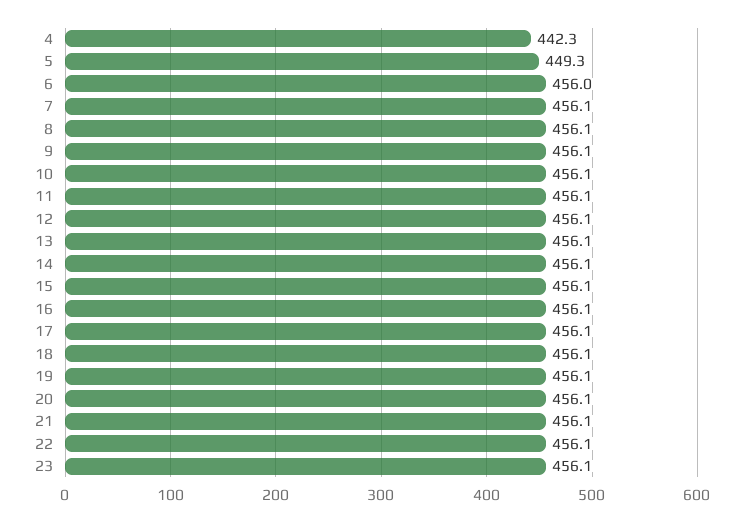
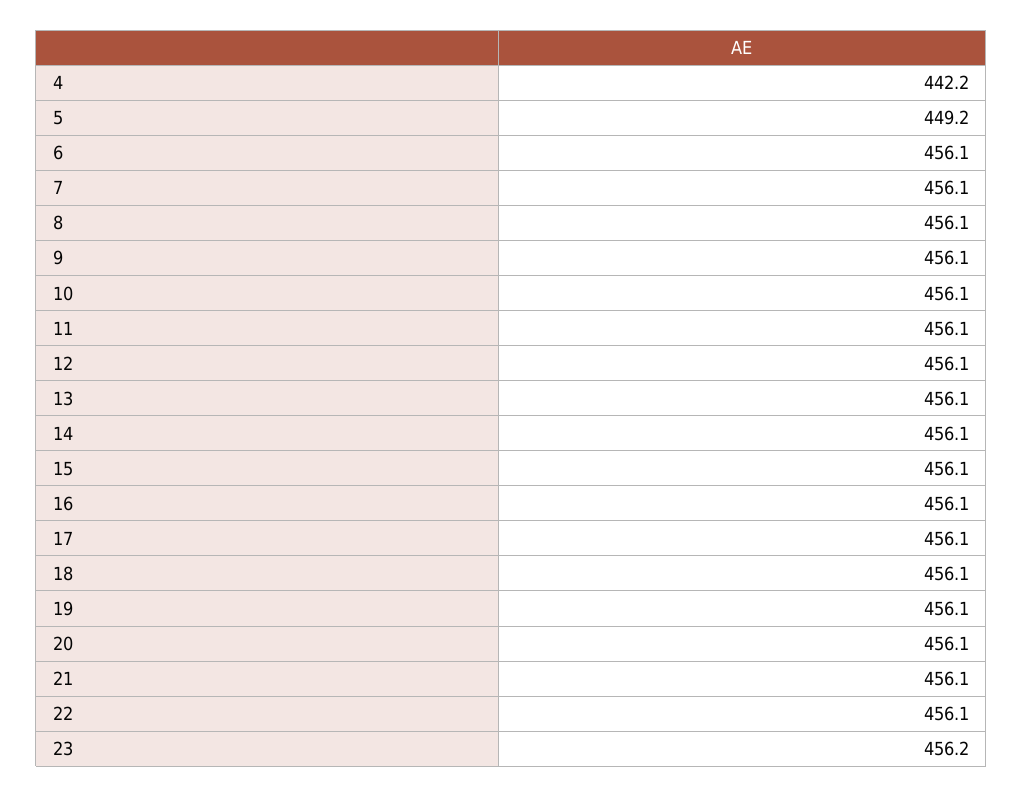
4: 442.3 -> 442.2
5: 449.3 -> 449.2
6: 456 -> 456.1
23: 456.1 -> 456.2

